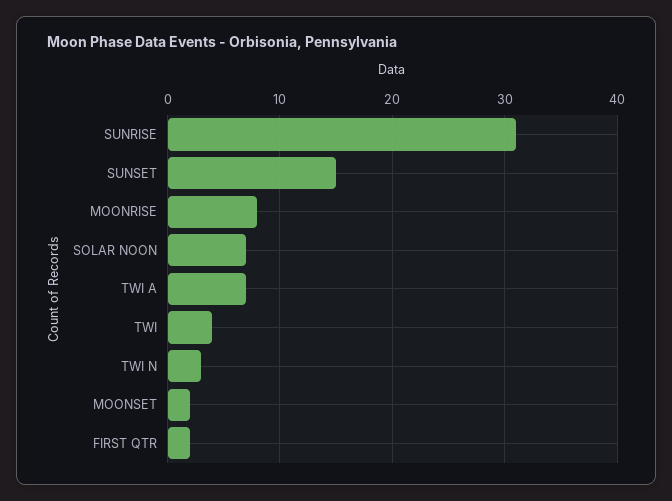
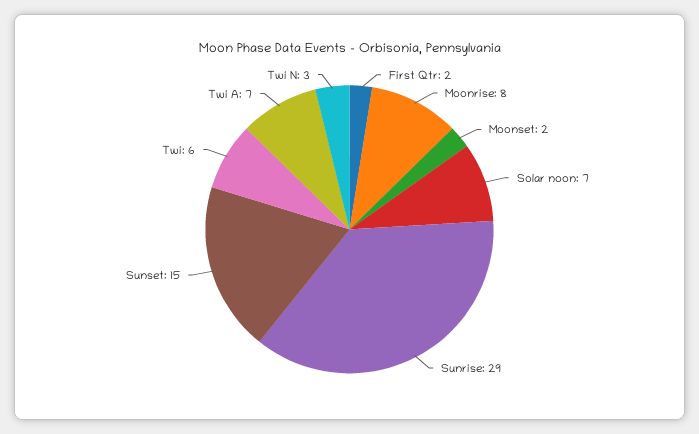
SUNRISE: 31 -> 29
TWI: 4 -> 6

